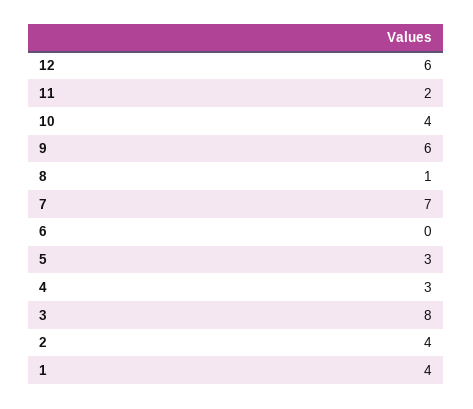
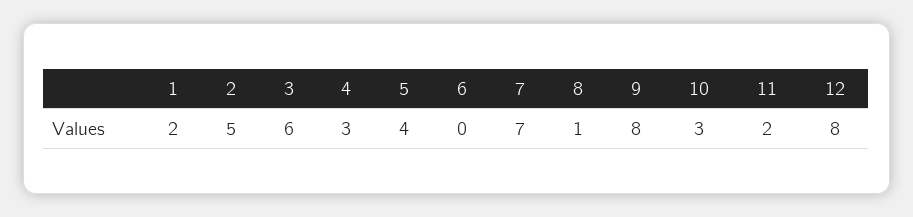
12: 6 -> 8
10: 4 -> 3
9: 6 -> 8
5: 3 -> 4
3: 8 -> 6
2: 4 -> 5
1: 4 -> 2

